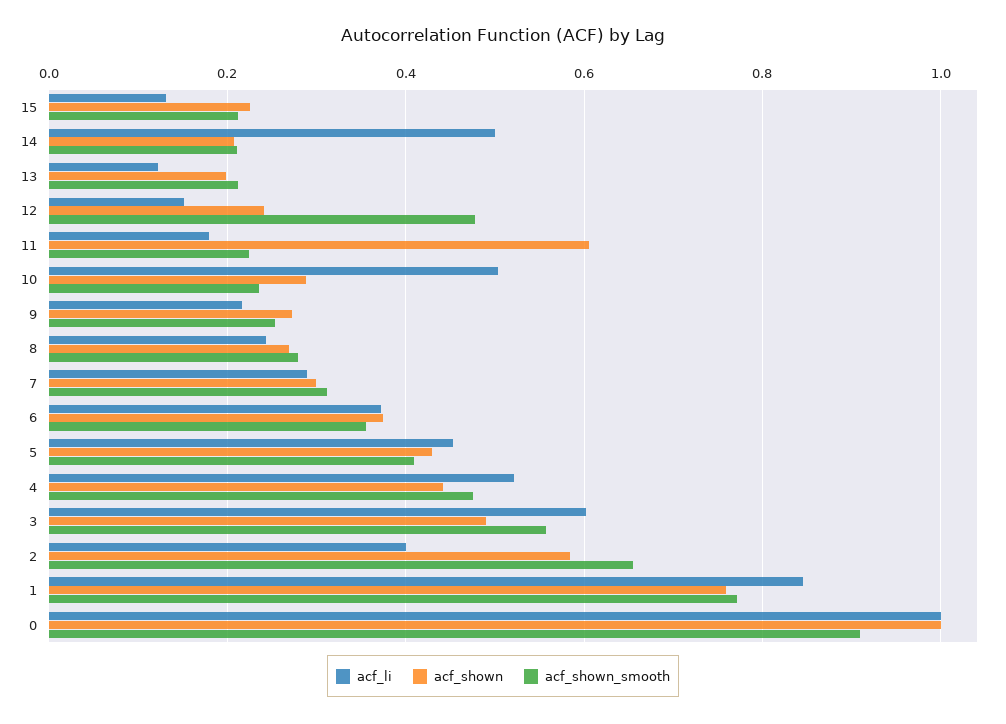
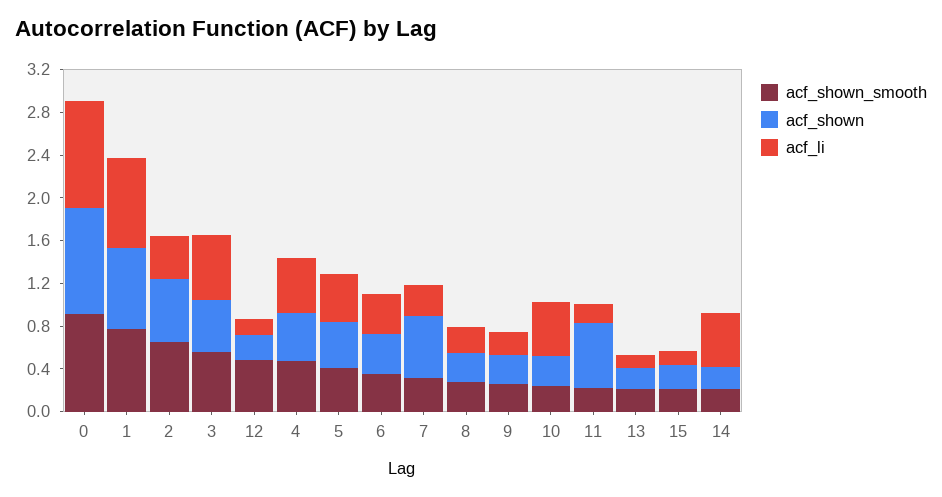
acf_shown, 7: 0.3 -> 0.6

